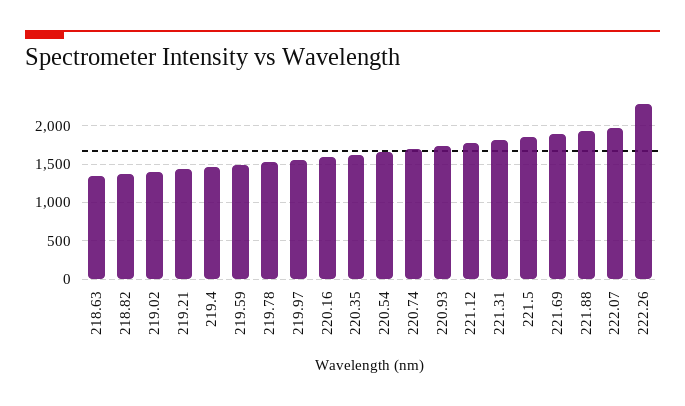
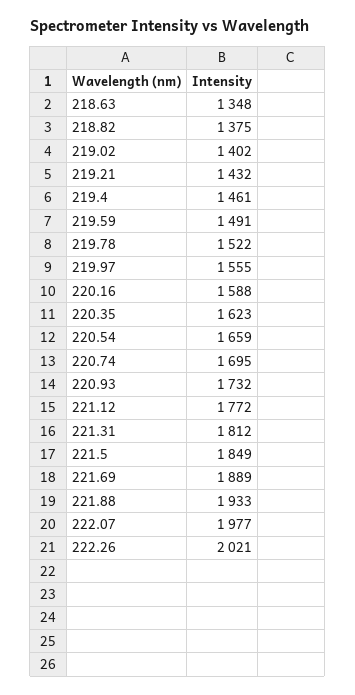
222.26: 2300 -> 2021

